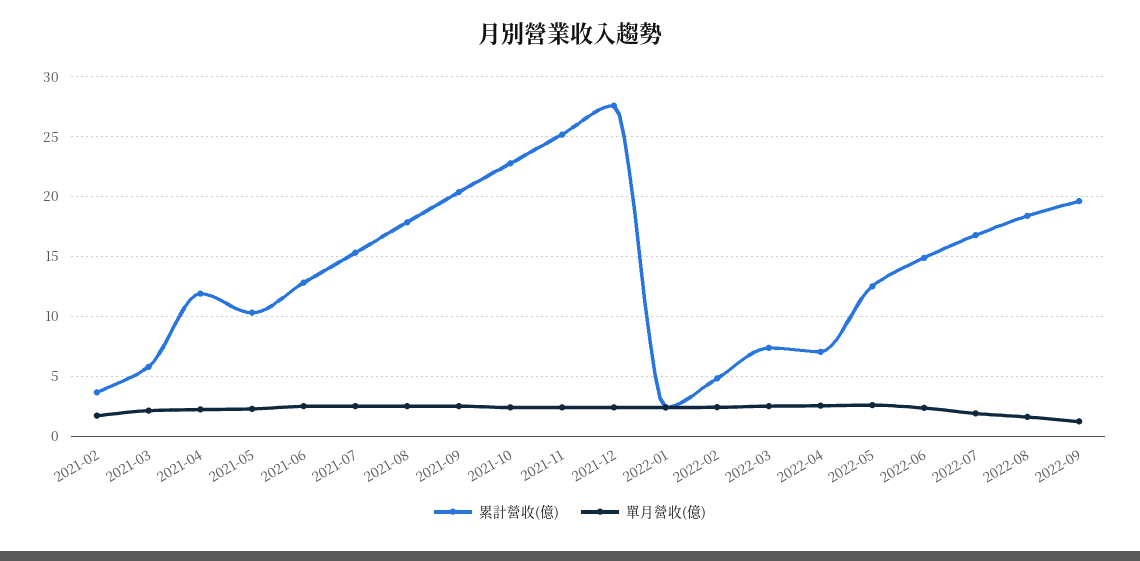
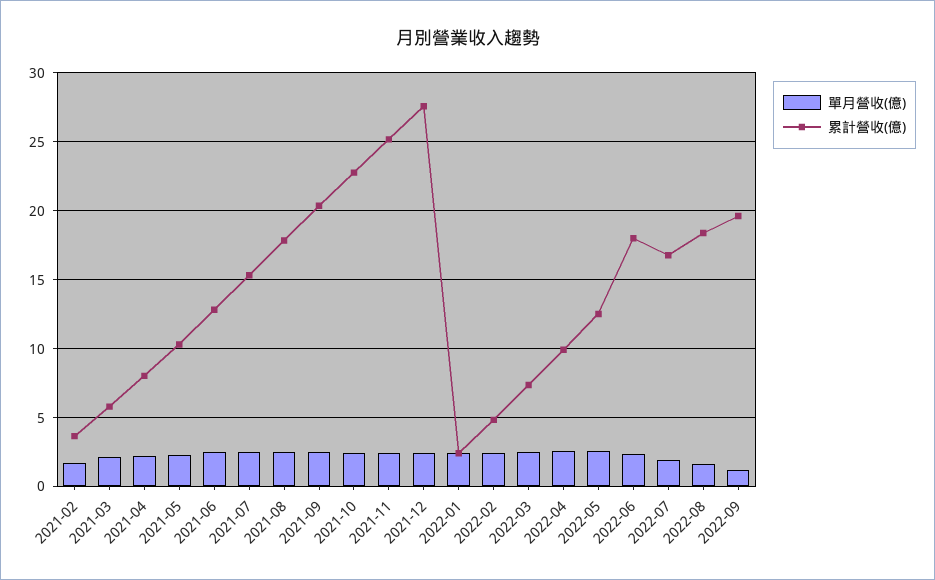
累計營收(億), 2021-04: 12 -> 8
累計營收(億), 2022-04: 7 -> 10
累計營收(億), 2022-06: 15 -> 18

